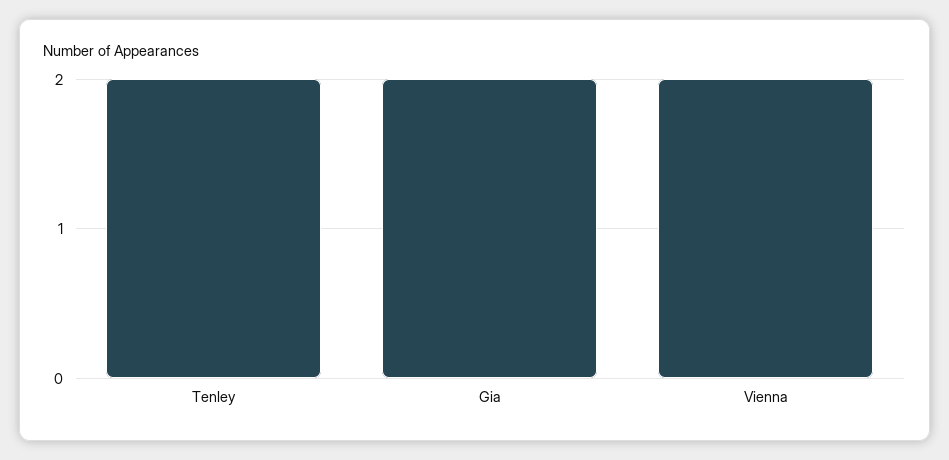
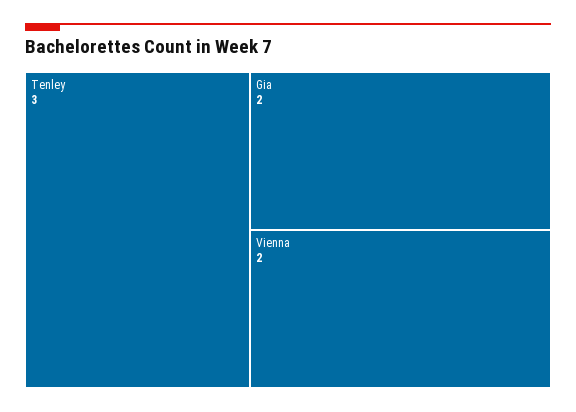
Tenley: 2 -> 3

